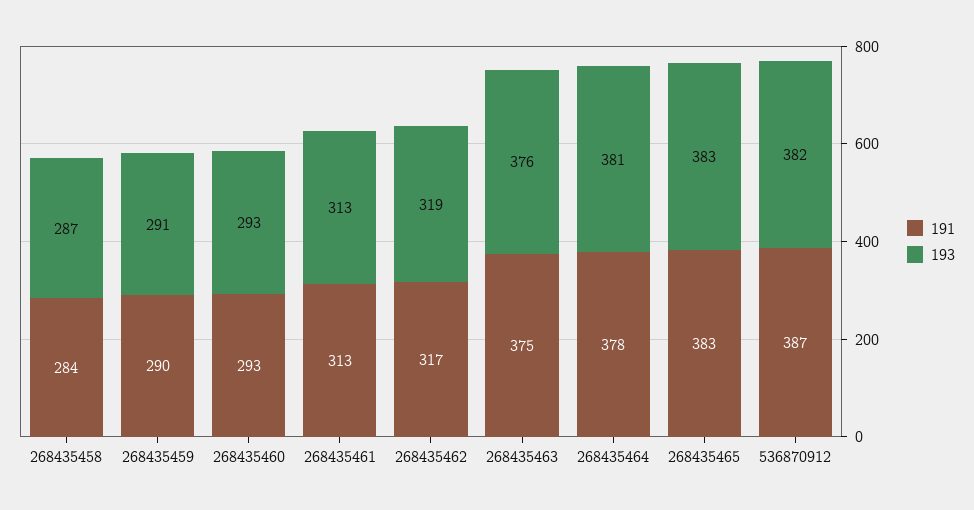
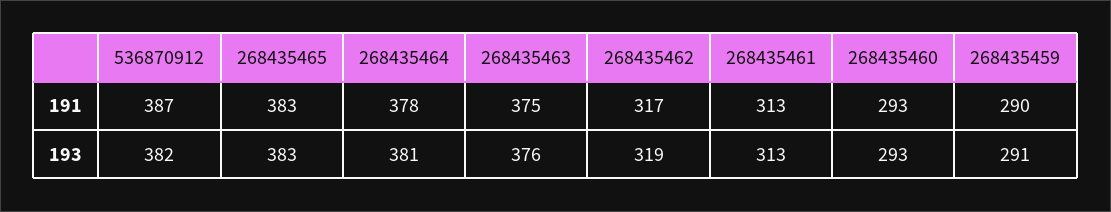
191, 268435458: 284 -> none
193, 268435458: 287 -> none

